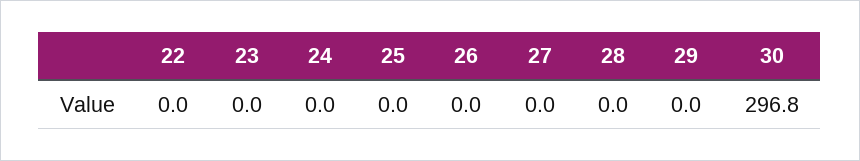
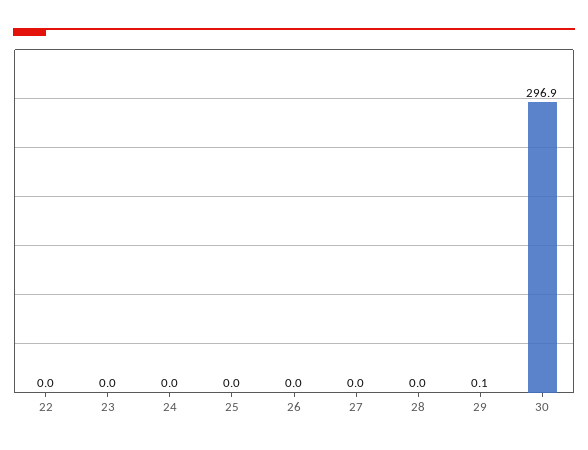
29: 0 -> 0.1
30: 296.8 -> 296.9

